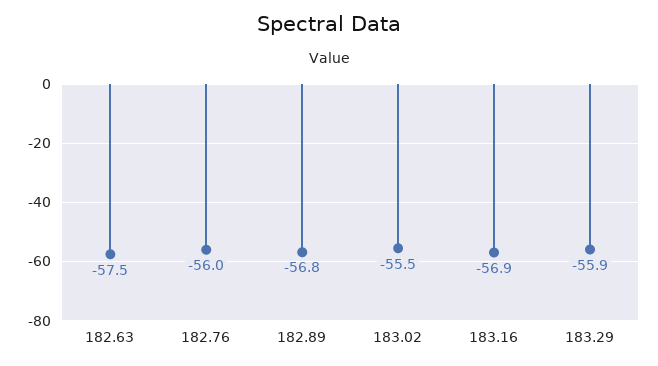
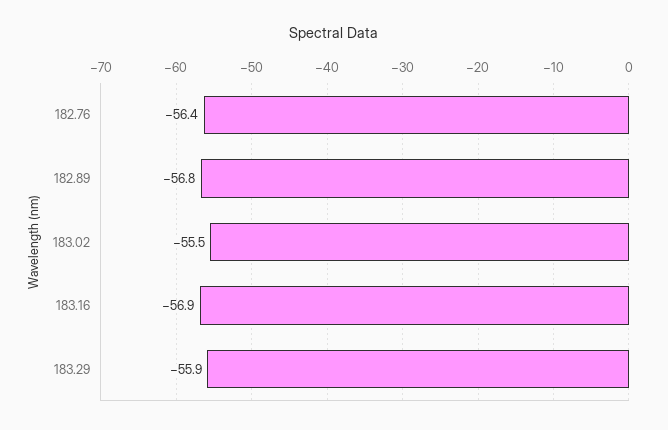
182.63: -57.5 -> none
182.76: -56 -> -56.4

